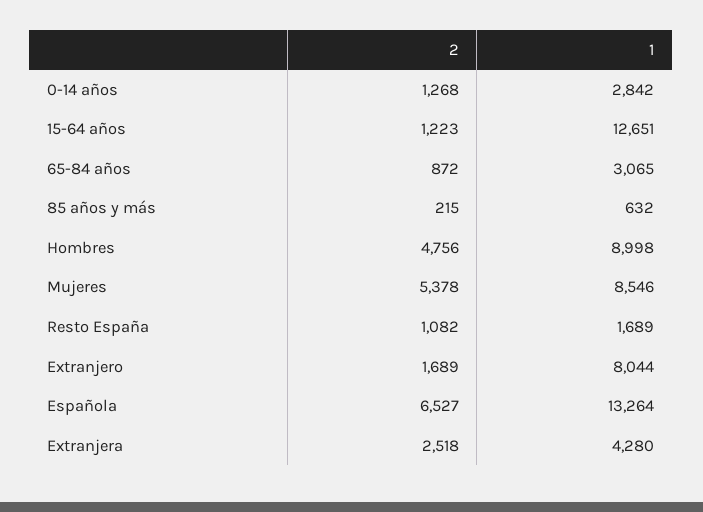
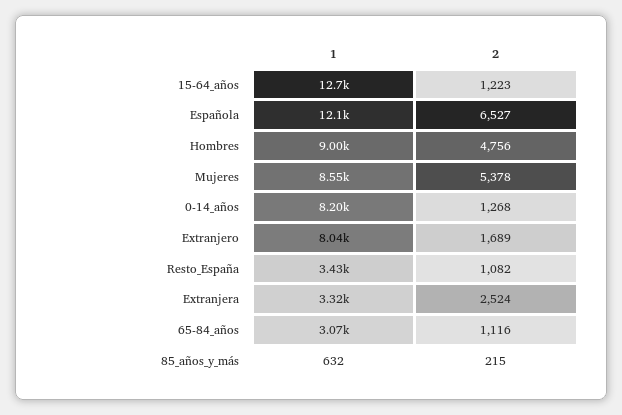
1, 0-14 años: 2842 -> 8200
2, 65-84 años: 872 -> 1116
1, Resto España: 1689 -> 3430
1, Española: 13264 -> 12100
2, Extranjera: 2518 -> 2524
1, Extranjera: 4280 -> 3320

